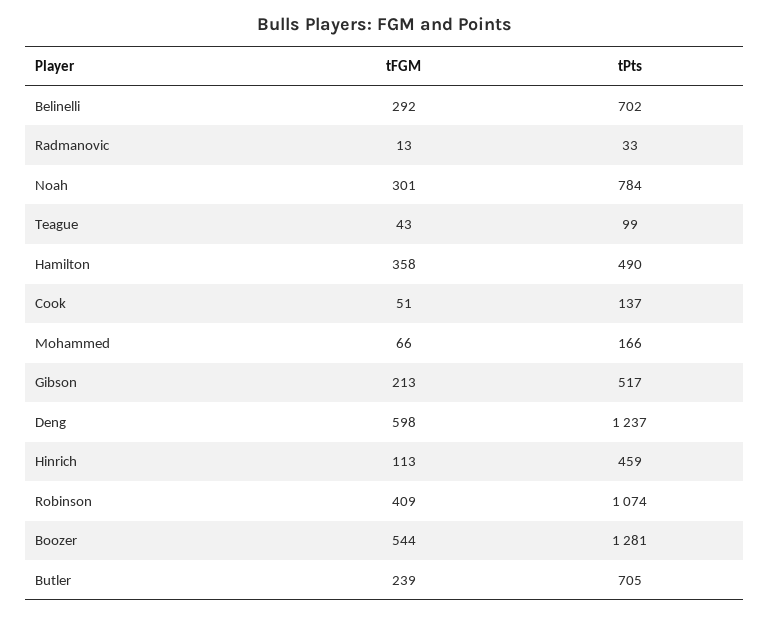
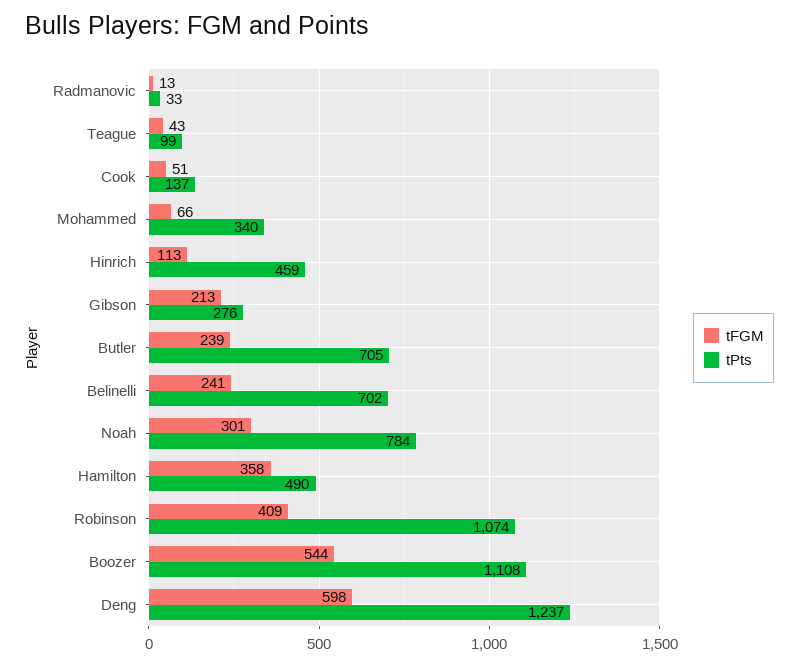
tFGM, Belinelli: 292 -> 241
tPts, Mohammed: 166 -> 340
tPts, Gibson: 517 -> 276
tPts, Boozer: 1281 -> 1108

